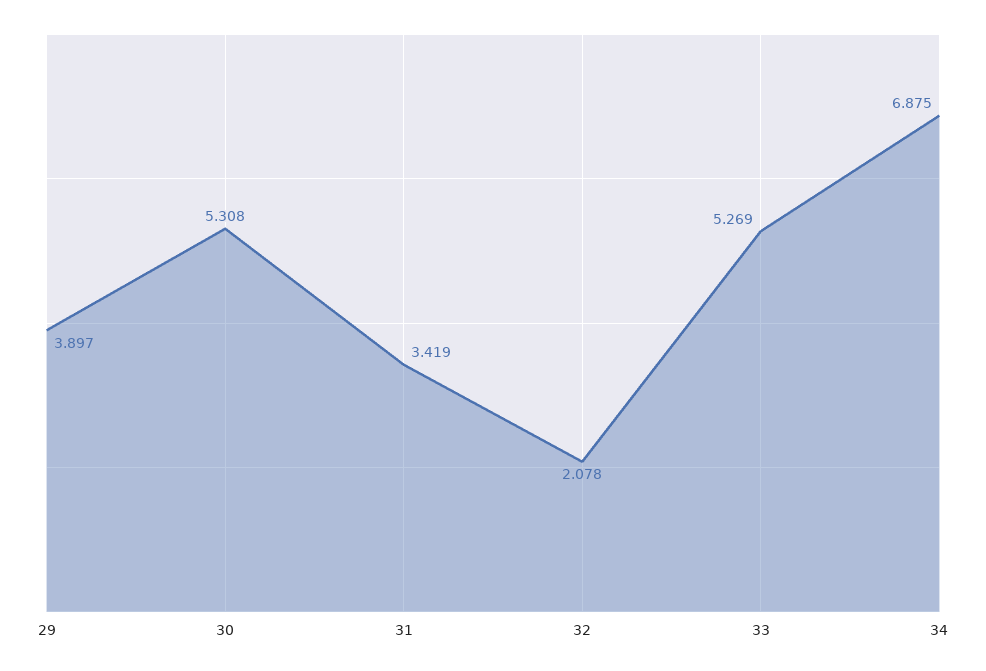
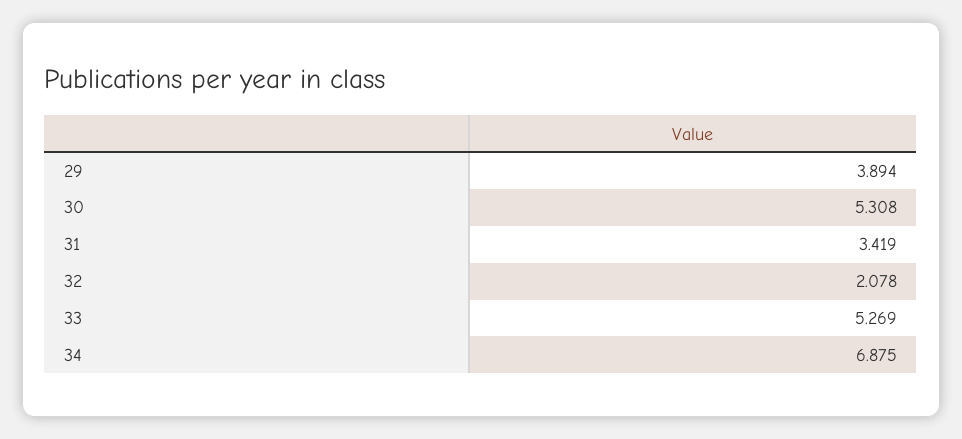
29: 3.897 -> 3.894

